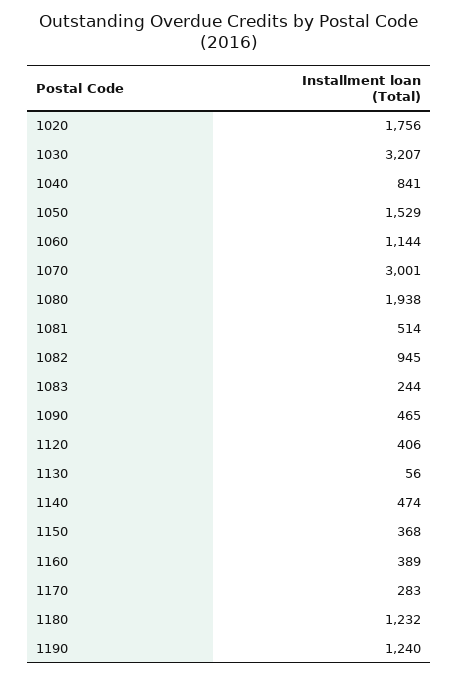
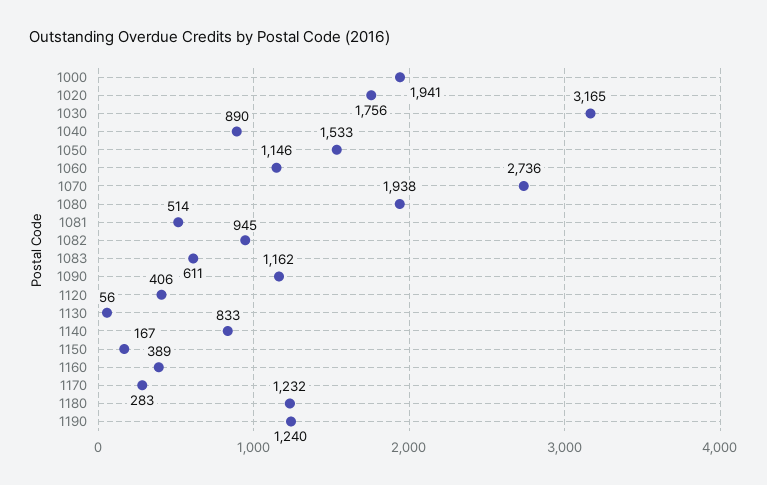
1030: 3207 -> 3165
1040: 841 -> 890
1050: 1529 -> 1533
1060: 1144 -> 1146
1070: 3001 -> 2736
1083: 244 -> 611
1090: 465 -> 1162
1140: 474 -> 833
1150: 368 -> 167
1000: none -> 1941

